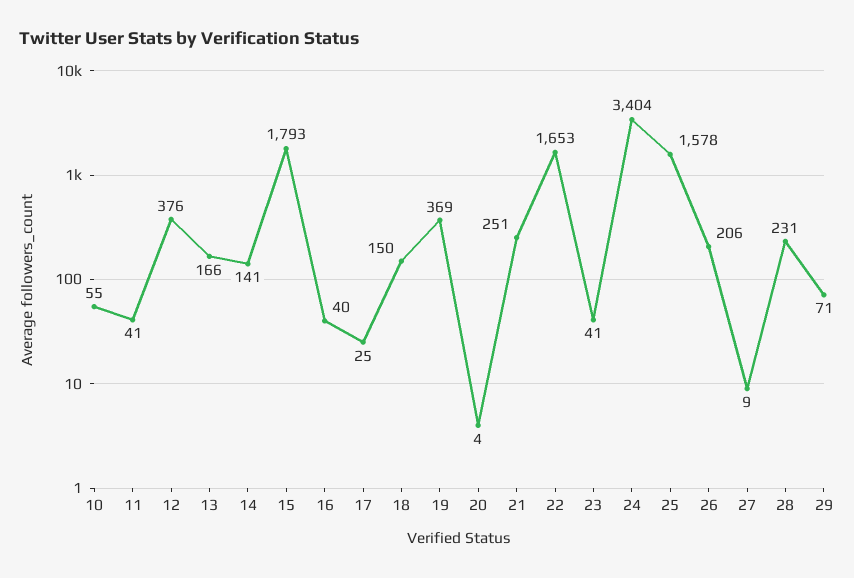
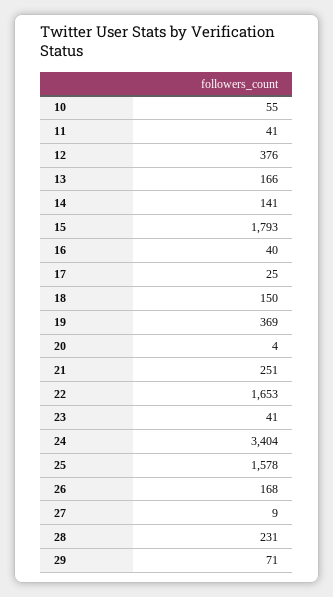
26: 206 -> 168

